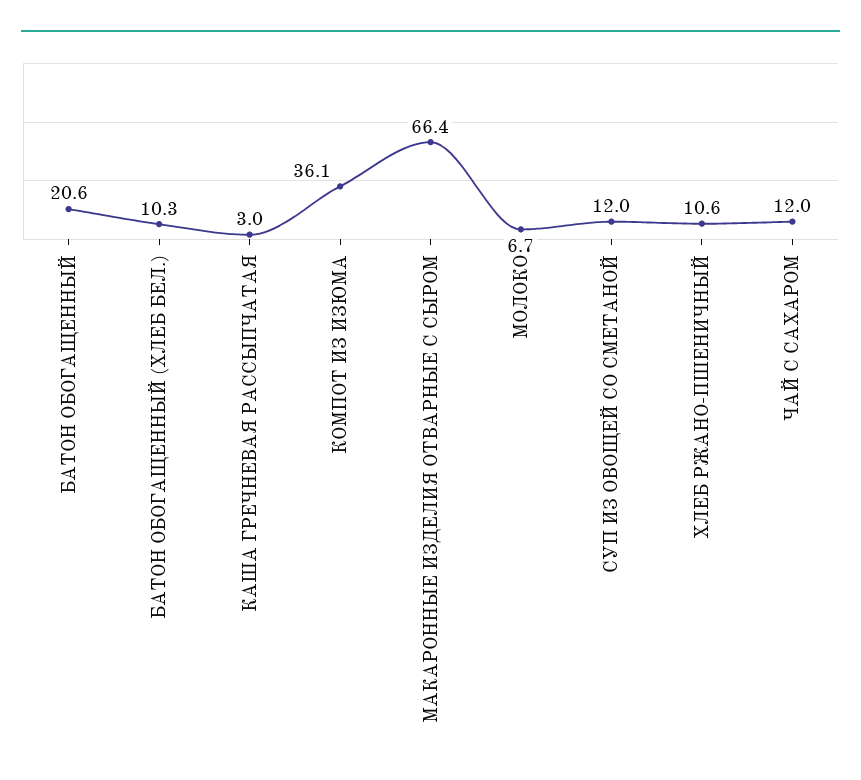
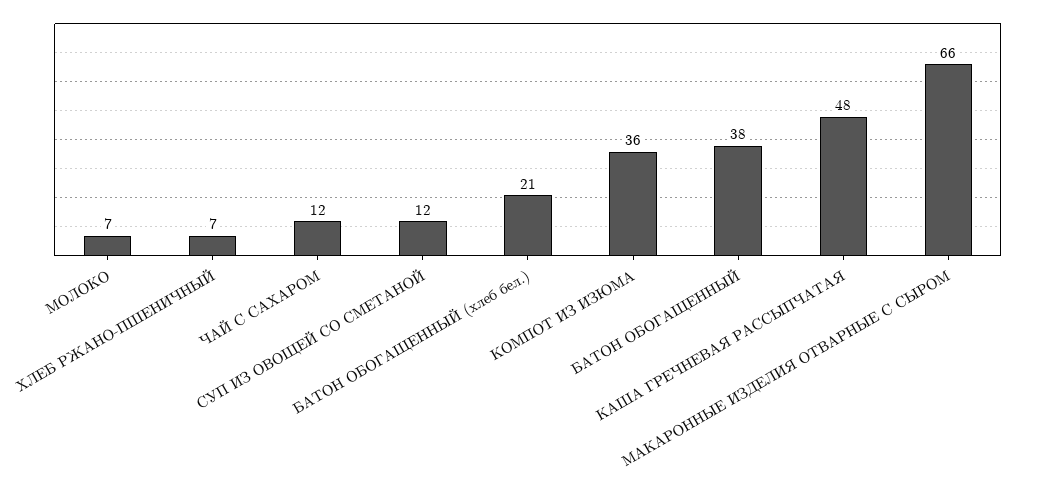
БАТОН ОБОГАЩЕННЫЙ: 20.6 -> 38
БАТОН ОБОГАЩЕННЫЙ (ХЛЕБ БЕЛ.): 10.3 -> 21
КАША ГРЕЧНЕВАЯ РАССЫПЧАТАЯ: 3 -> 48
ХЛЕБ РЖАНО-ПШЕНИЧНЫЙ: 10.6 -> 7

